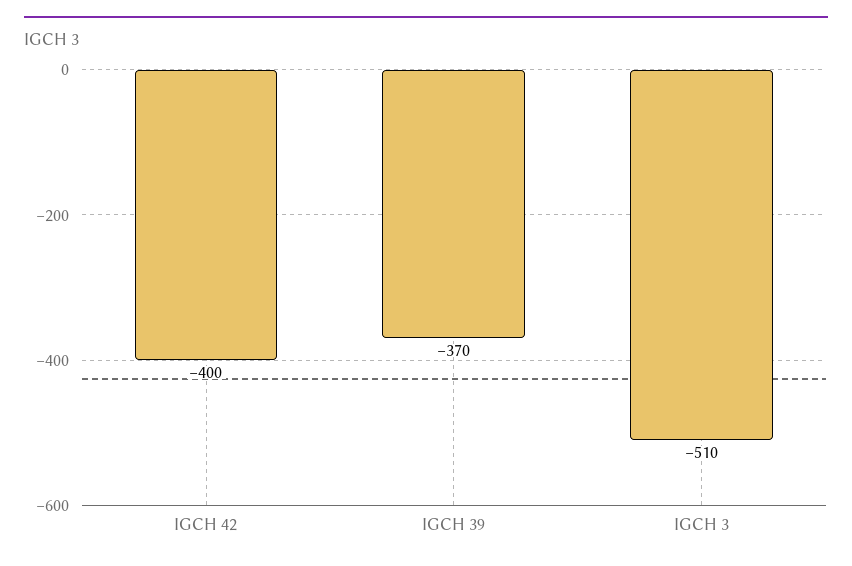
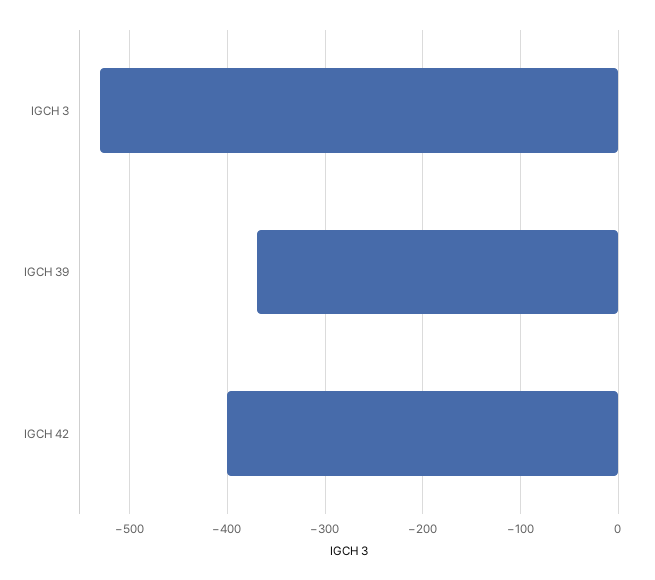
IGCH 3: -510 -> -530

